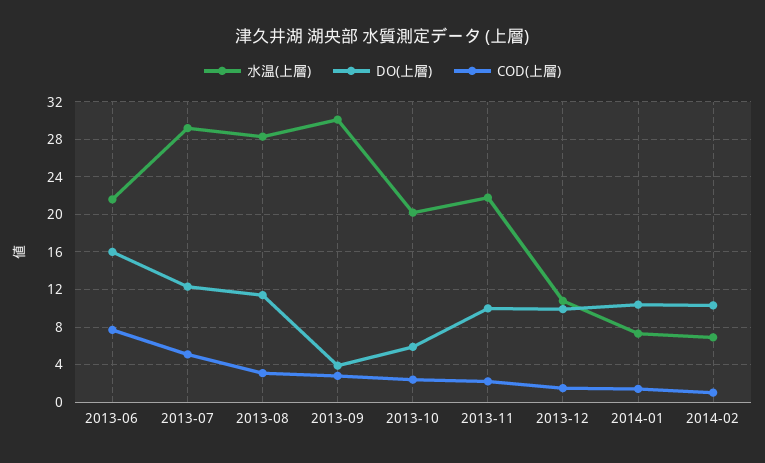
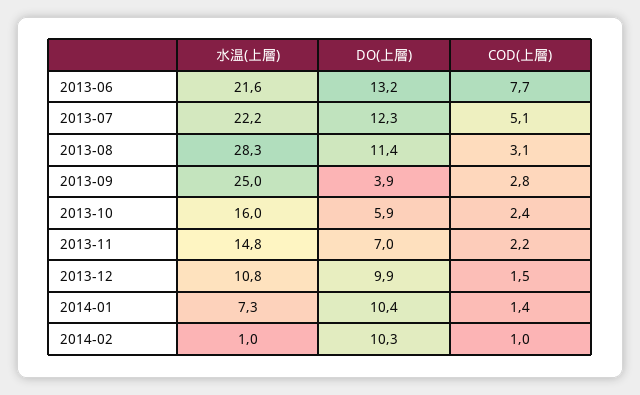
DO(上層), 2013-06: 16 -> 13.2
水温(上層), 2013-07: 29 -> 22.2
水温(上層), 2013-09: 30 -> 25
水温(上層), 2013-10: 20 -> 16
水温(上層), 2013-11: 22 -> 14.8
DO(上層), 2013-11: 10 -> 7
水温(上層), 2014-02: 7 -> 1

